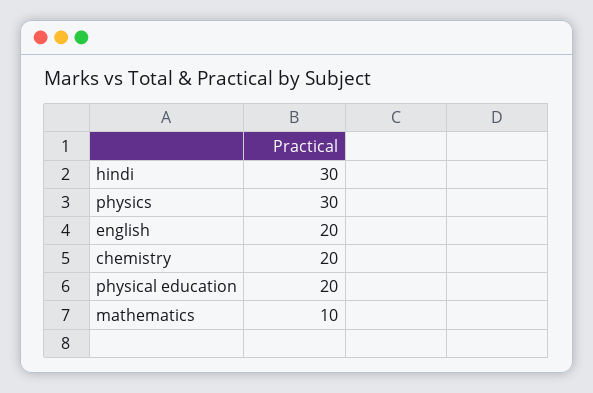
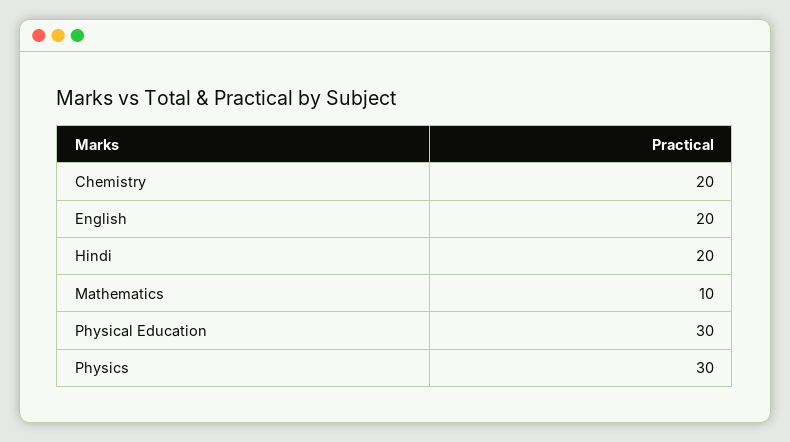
hindi: 30 -> 20
physical education: 20 -> 30

